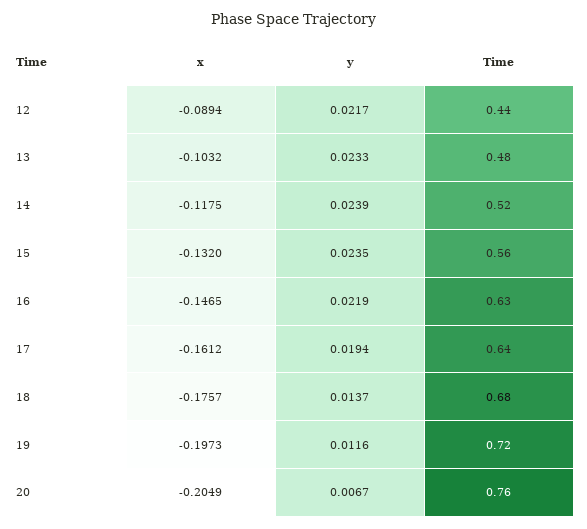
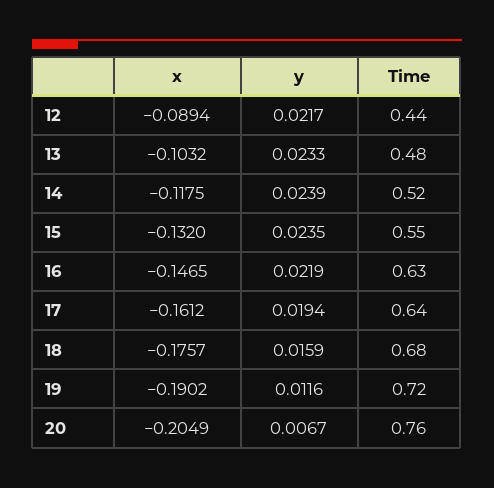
Time, 15: 0.56 -> 0.55
y, 18: 0.0137 -> 0.0159
x, 19: -0.1973 -> -0.1902

